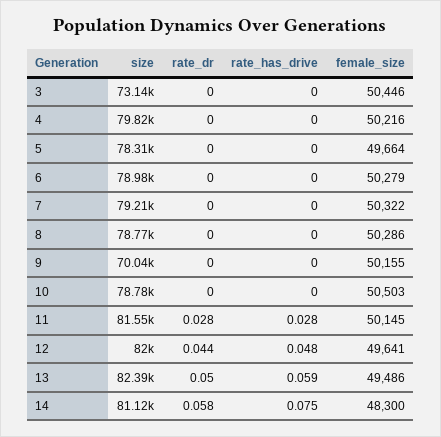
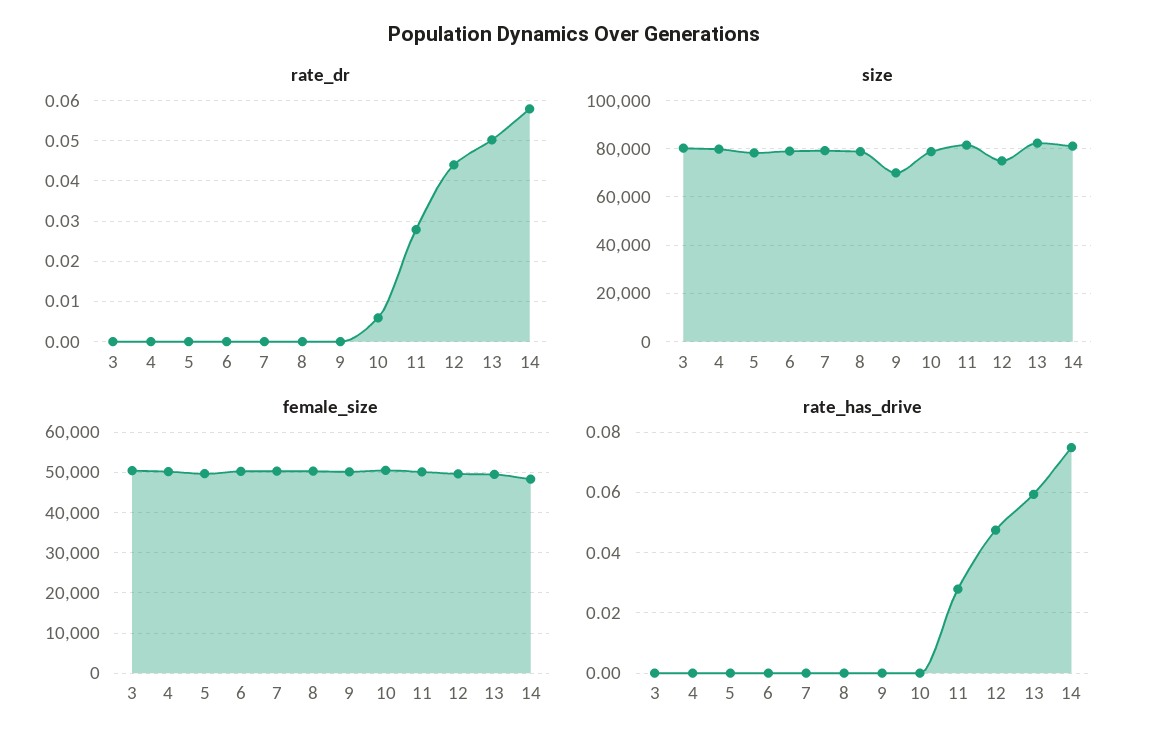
size, 3: 73140 -> 80000
rate_dr, 10: 0 -> 0.006
size, 12: 82000 -> 75000

